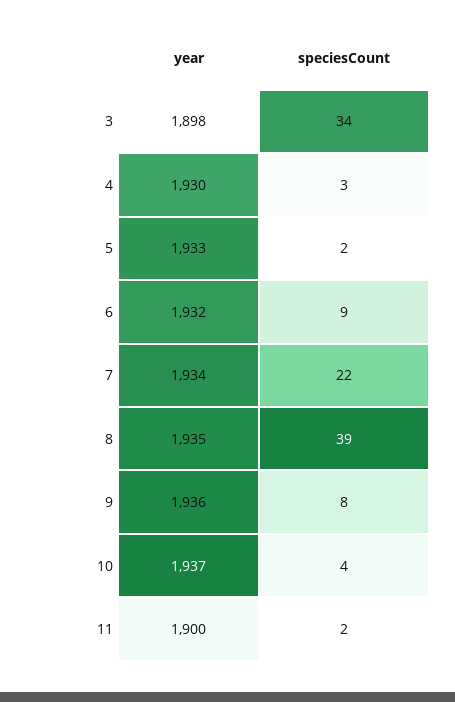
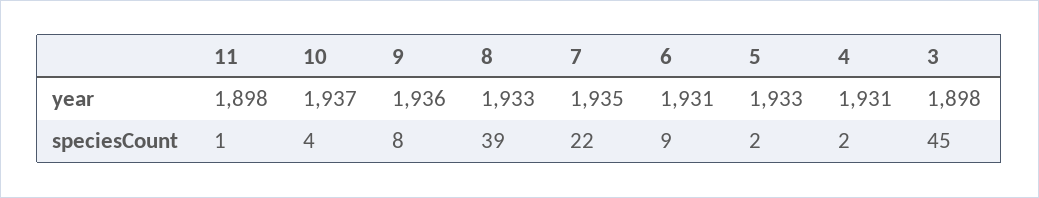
speciesCount, 3: 34 -> 45
year, 4: 1930 -> 1931
speciesCount, 4: 3 -> 2
year, 6: 1932 -> 1931
year, 7: 1934 -> 1935
year, 8: 1935 -> 1933
year, 11: 1900 -> 1898
speciesCount, 11: 2 -> 1

